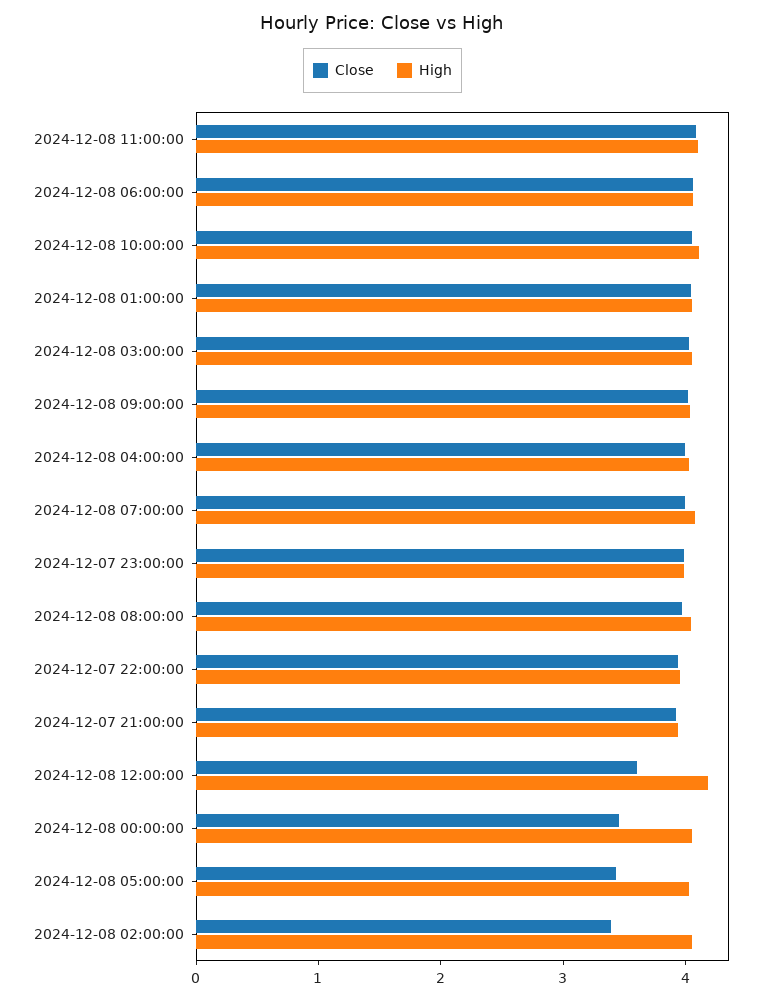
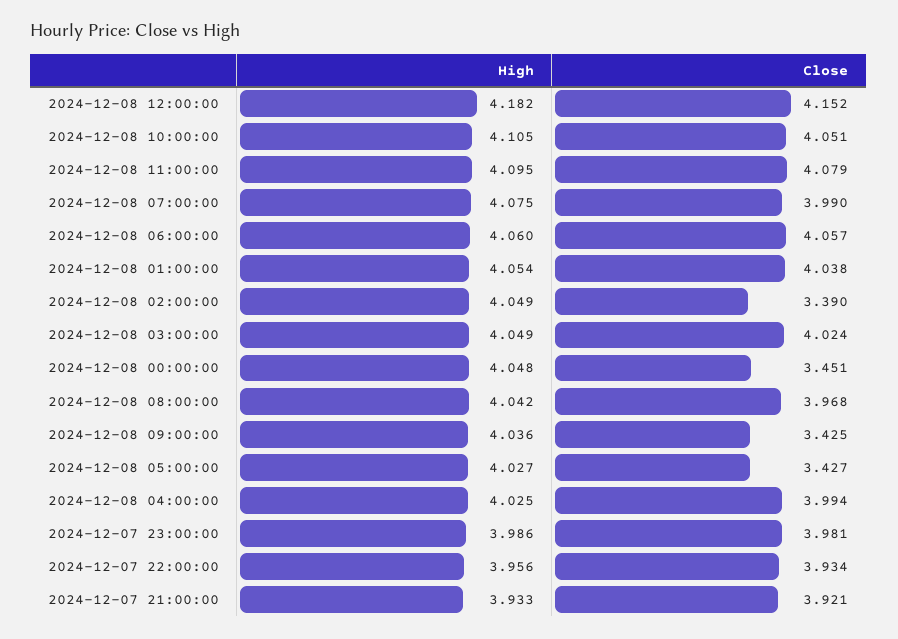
Close, 2024-12-08 09:00:00: 4 -> 3.425
Close, 2024-12-08 12:00:00: 3.6 -> 4.152

